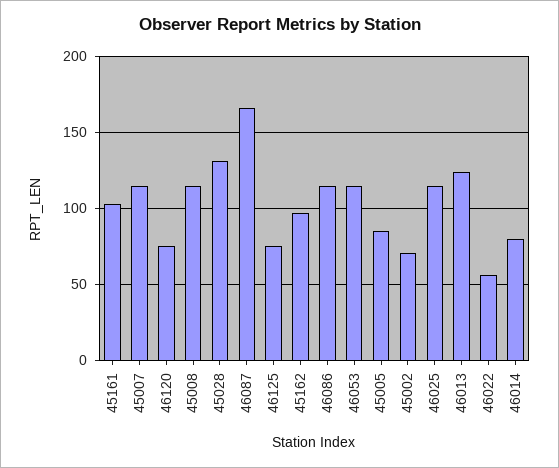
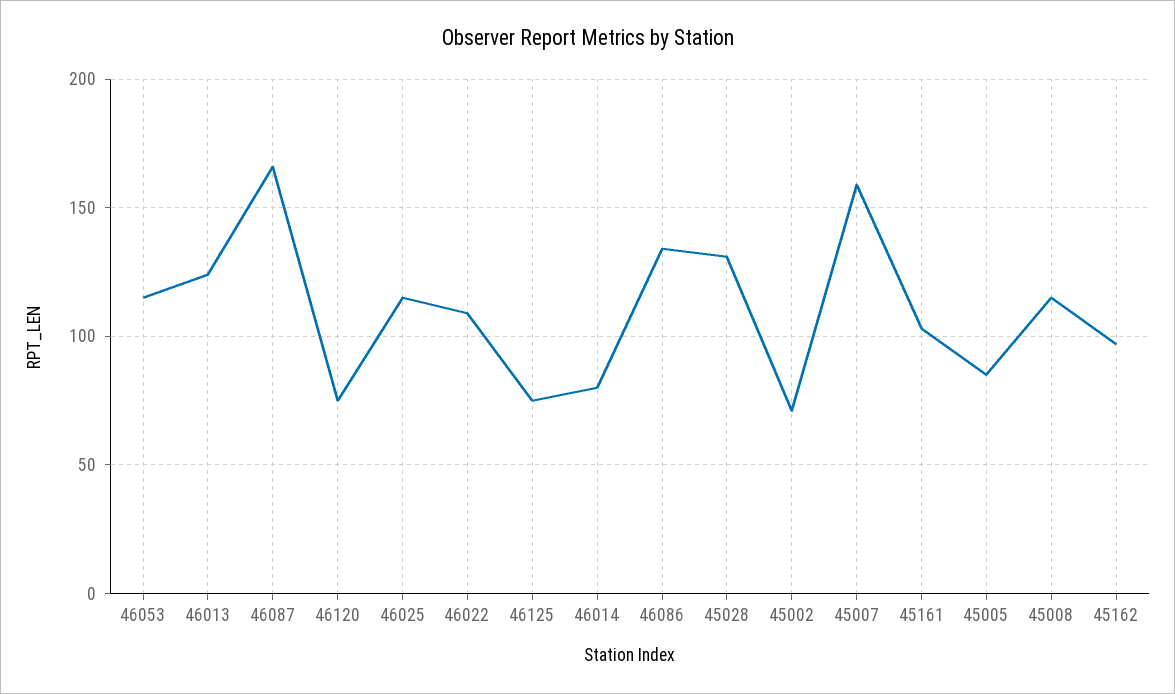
45007: 115 -> 160
46086: 115 -> 135
46022: 55 -> 110

